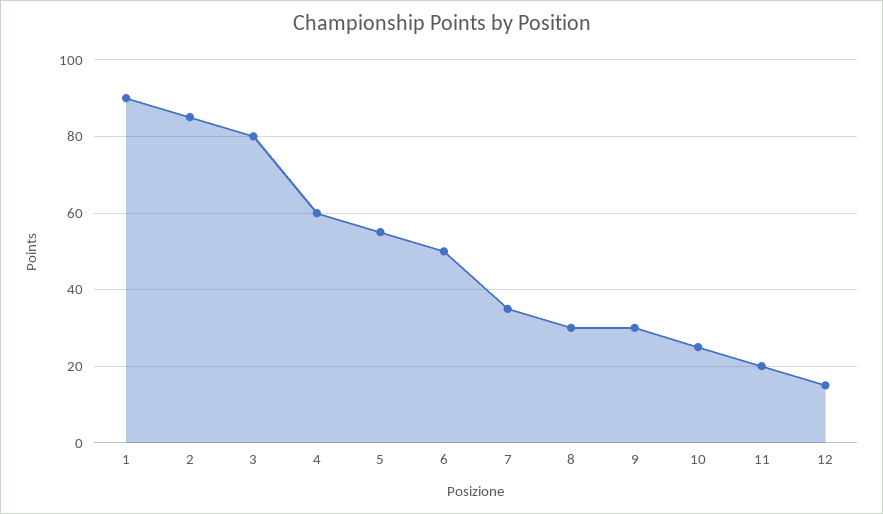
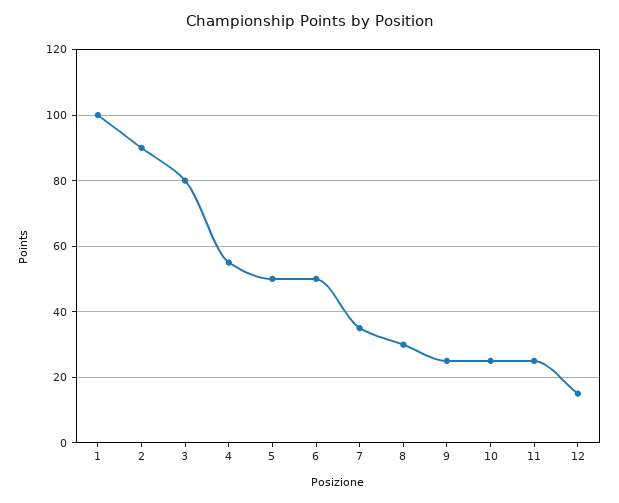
1: 90 -> 100
2: 85 -> 90
4: 60 -> 55
5: 55 -> 50
9: 30 -> 25
11: 20 -> 25

